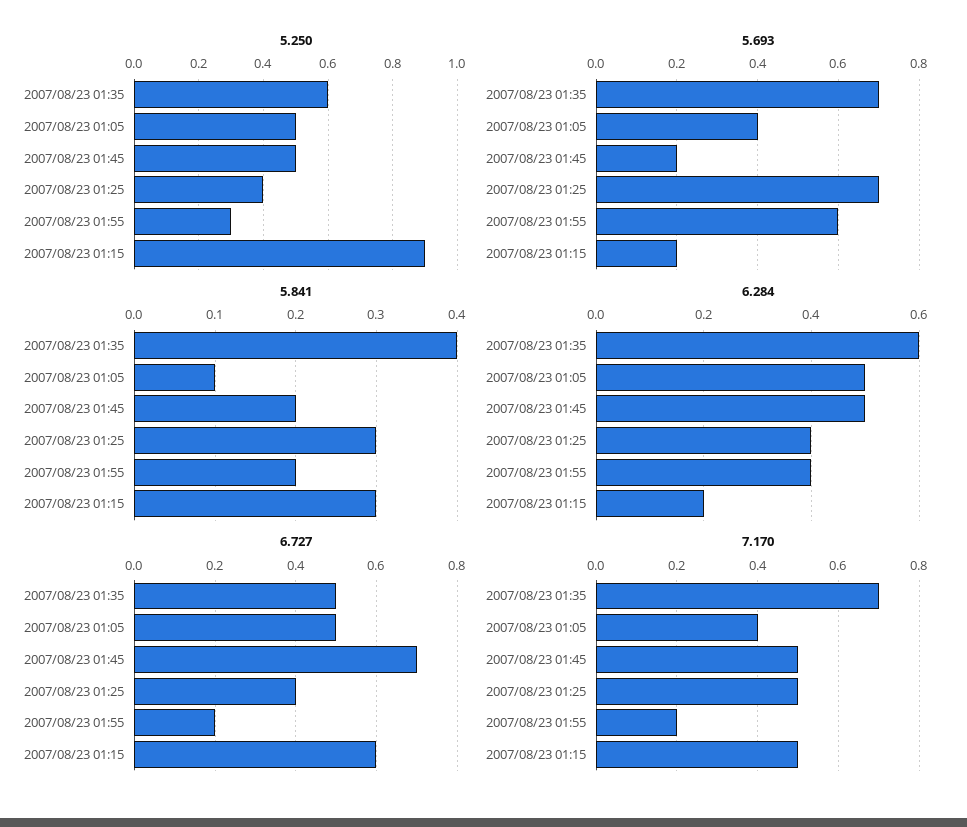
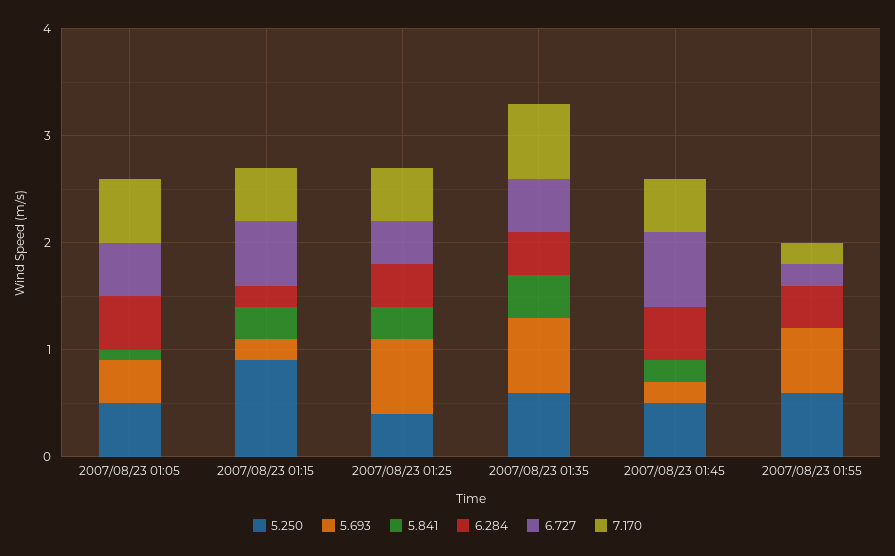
5.250, 2007/08/23 01:55: 0.3 -> 0.6
5.841, 2007/08/23 01:55: 0.2 -> 0
6.284, 2007/08/23 01:35: 0.6 -> 0.4
7.170, 2007/08/23 01:05: 0.4 -> 0.6

